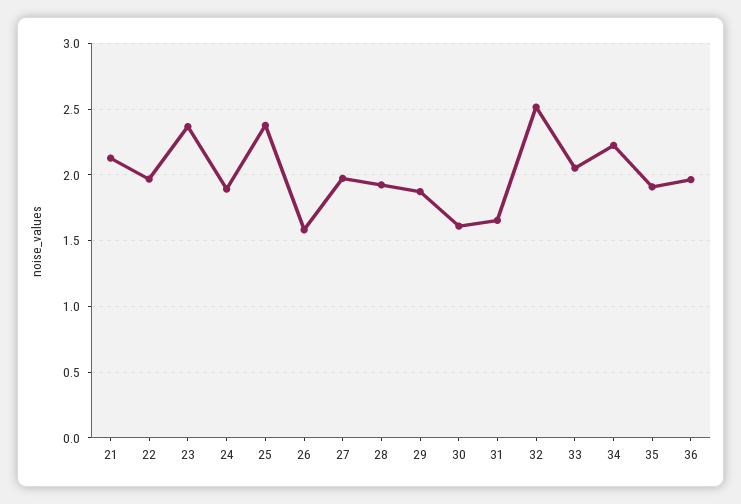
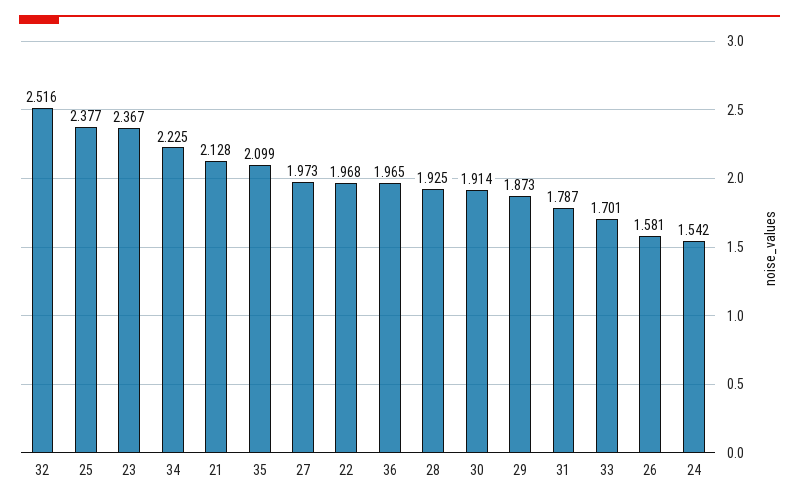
24: 1.9 -> 1.542
30: 1.6 -> 1.914
31: 1.65 -> 1.787
33: 2.05 -> 1.701
35: 1.9 -> 2.099

